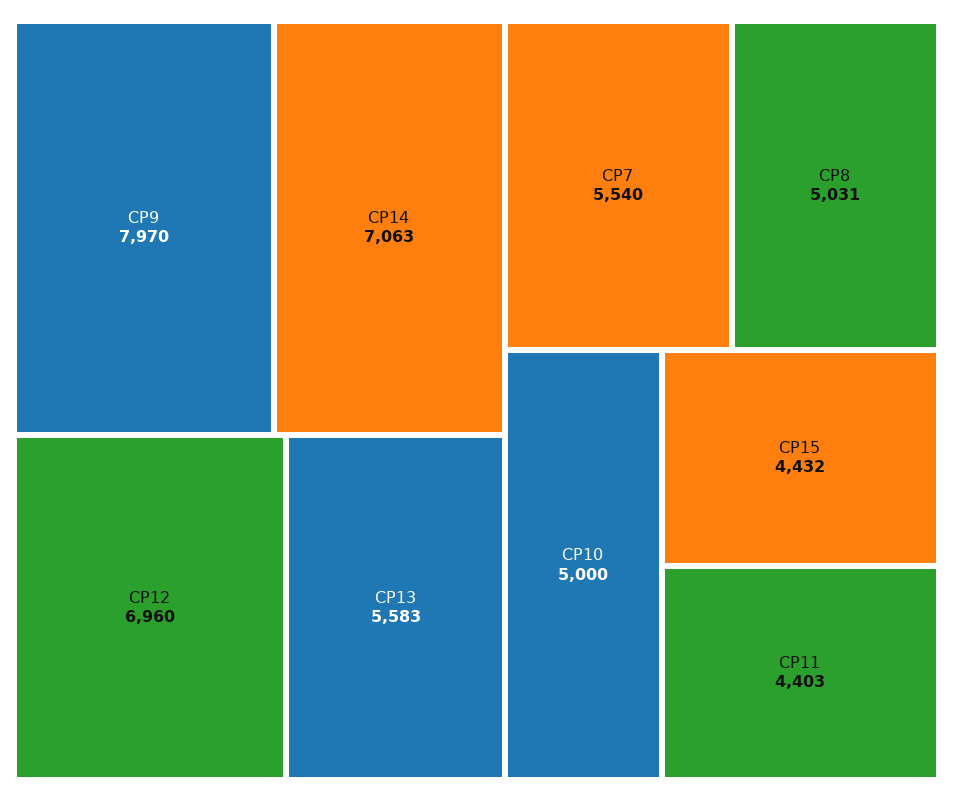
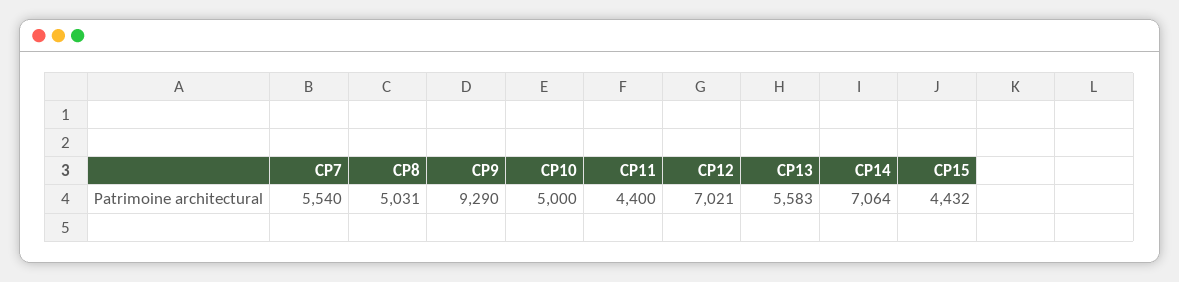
CP9: 7970 -> 9290
CP14: 7063 -> 7064
CP12: 6960 -> 7021
CP11: 4403 -> 4400

